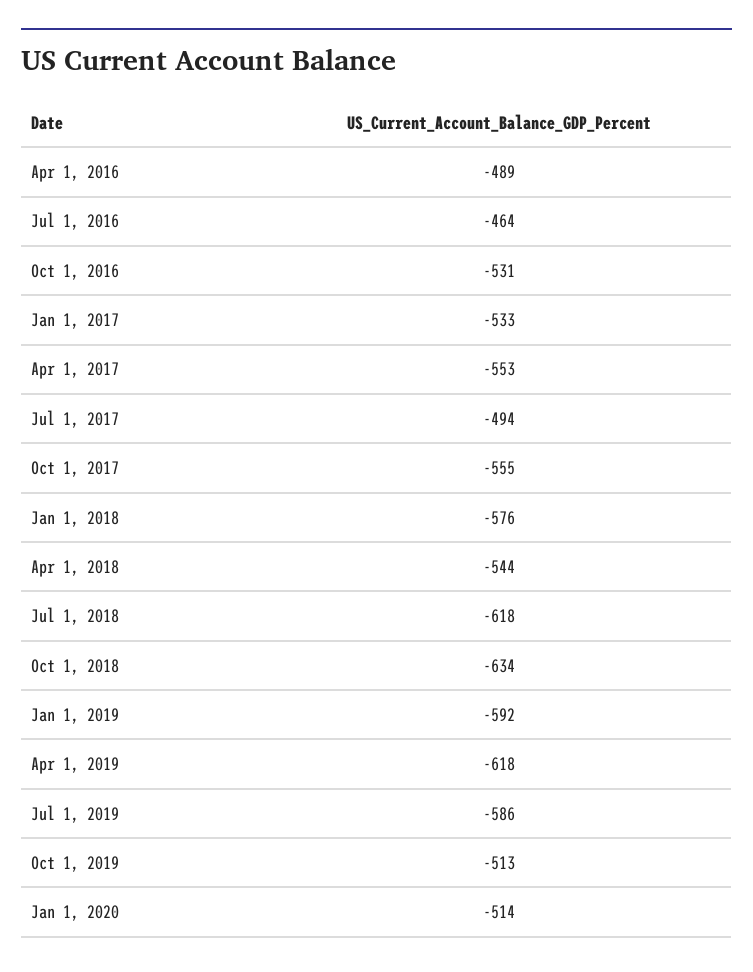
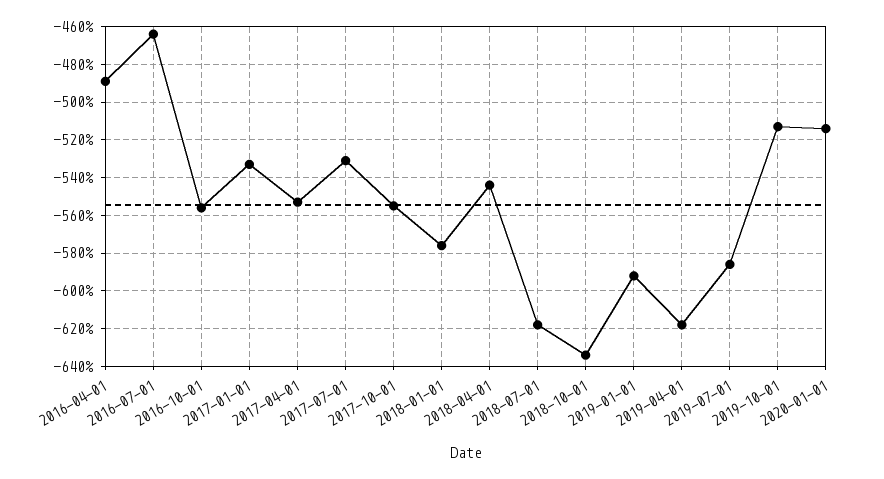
Oct 1, 2016: -531 -> -555
Jul 1, 2017: -494 -> -530

